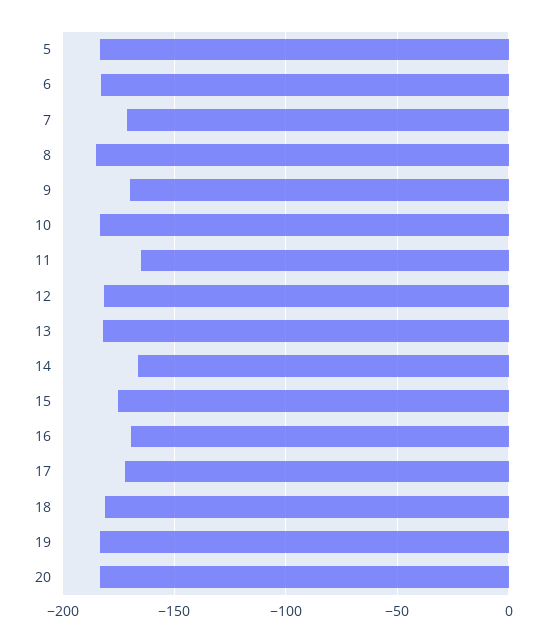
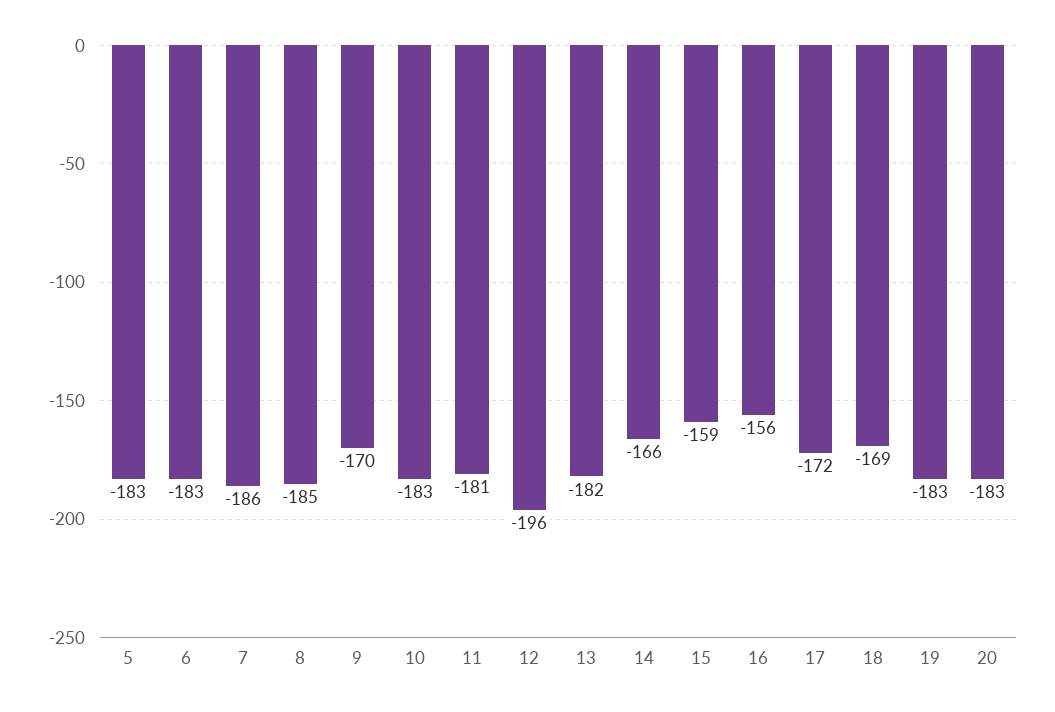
7: -170 -> -186
11: -165 -> -181
12: -180 -> -196
15: -175 -> -159
16: -170 -> -156
18: -180 -> -169

